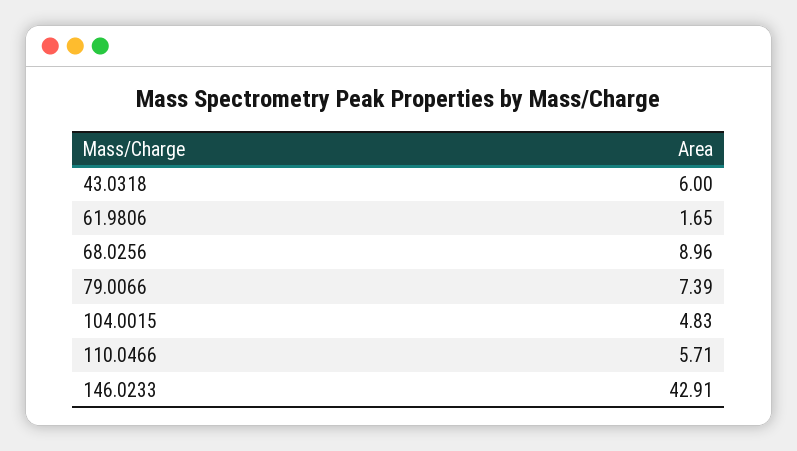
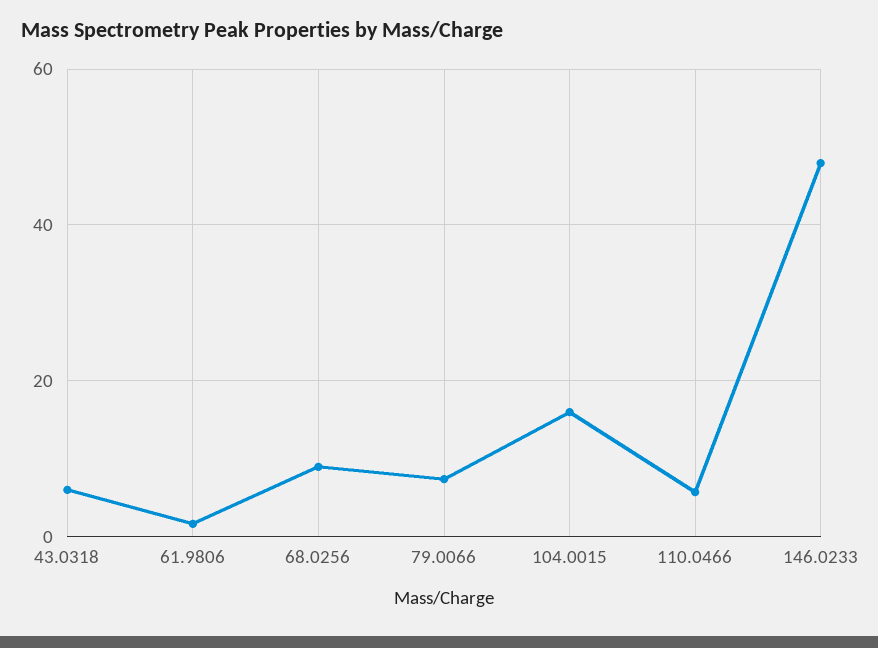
104.0015: 4.83 -> 16
146.0233: 42.91 -> 48

